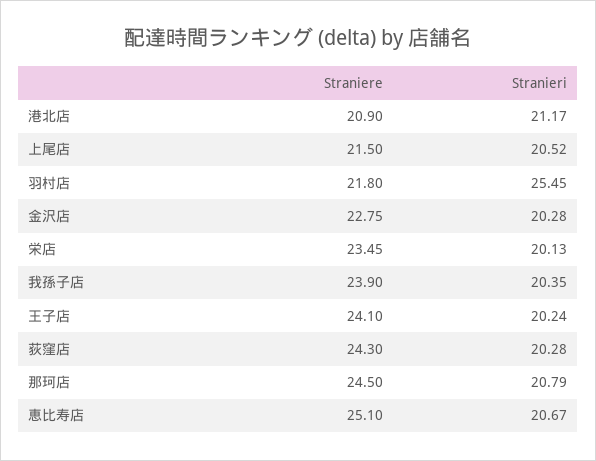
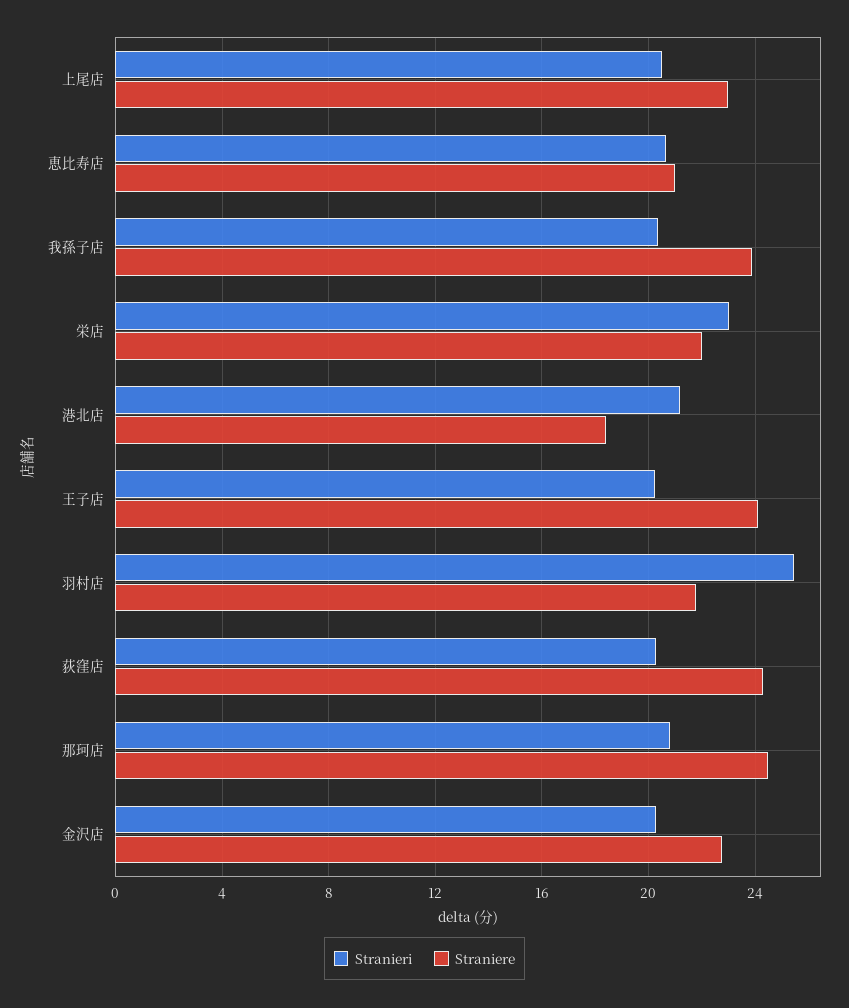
Straniere, 港北店: 20.9 -> 18.5
Straniere, 上尾店: 21.5 -> 23
Straniere, 栄店: 23.45 -> 22
Stranieri, 栄店: 20.13 -> 23
Straniere, 恵比寿店: 25.1 -> 21

